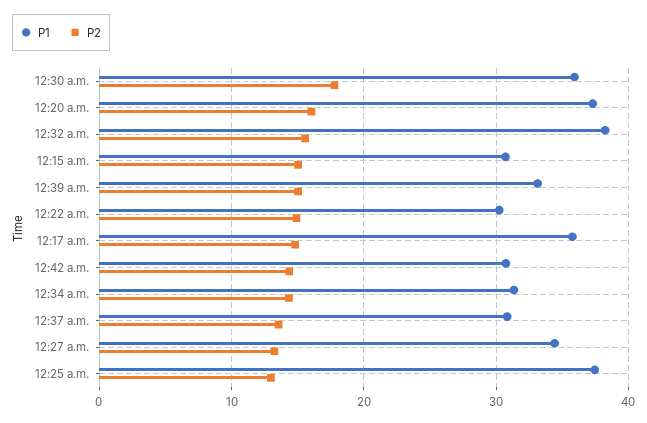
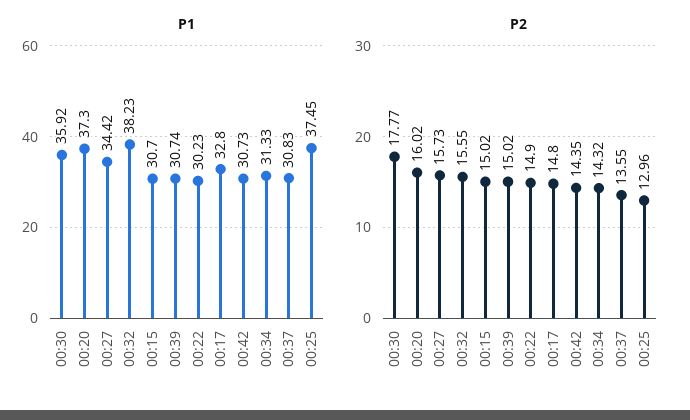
P1, 12:39 a.m.: 33 -> 30.74
P1, 12:17 a.m.: 36 -> 32.8
P2, 12:27 a.m.: 13 -> 15.73

